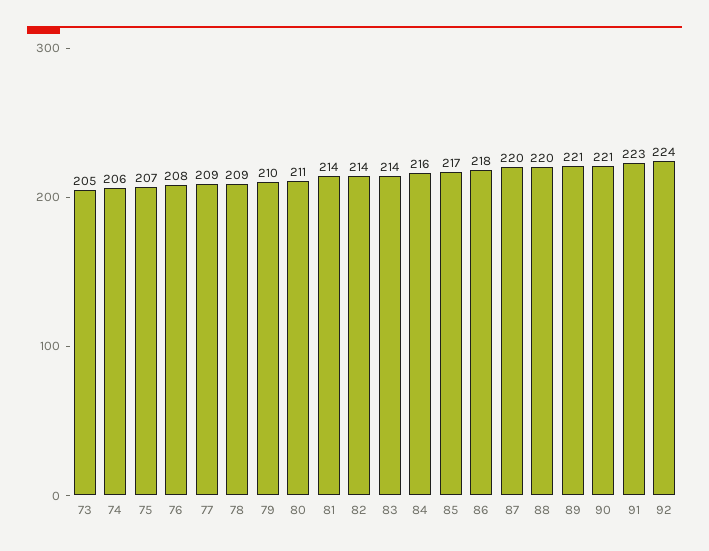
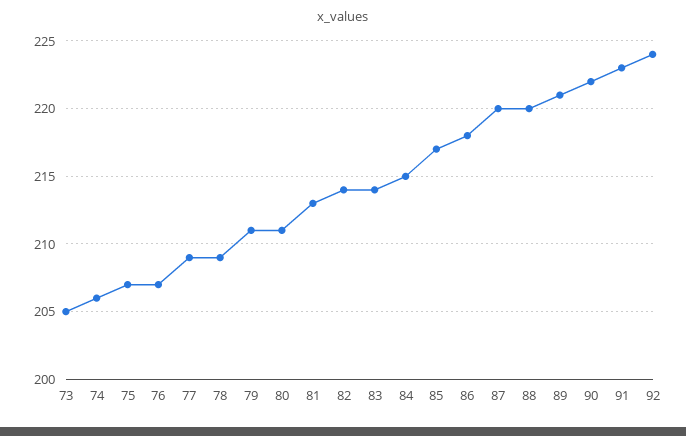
76: 208 -> 207
79: 210 -> 211
81: 214 -> 213
84: 216 -> 215
90: 221 -> 222

